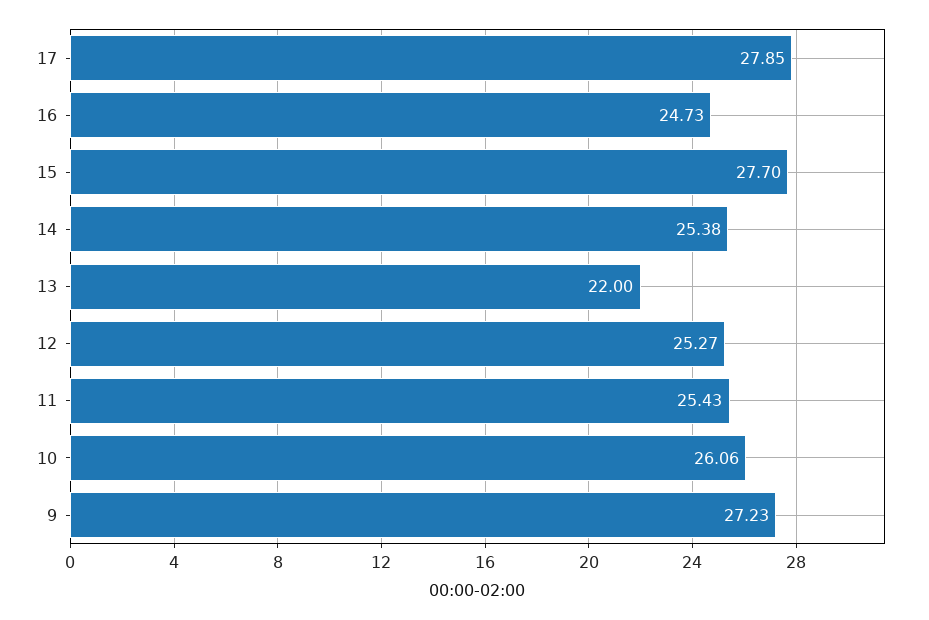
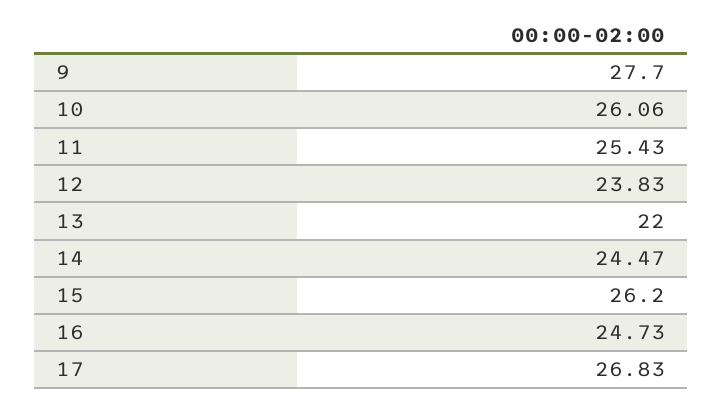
17: 27.85 -> 26.83
15: 27.7 -> 26.2
14: 25.38 -> 24.47
12: 25.27 -> 23.83
9: 27.23 -> 27.7

